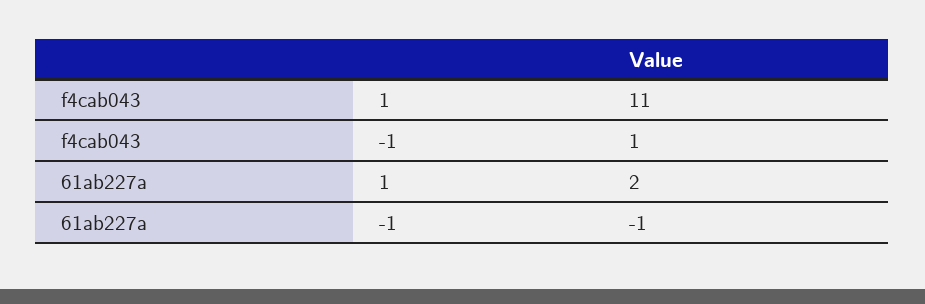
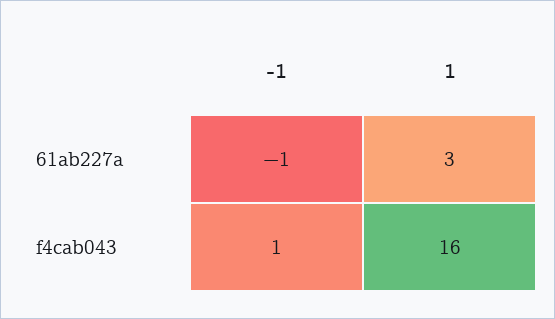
f4cab043, 1: 11 -> 16
61ab227a, 1: 2 -> 3

